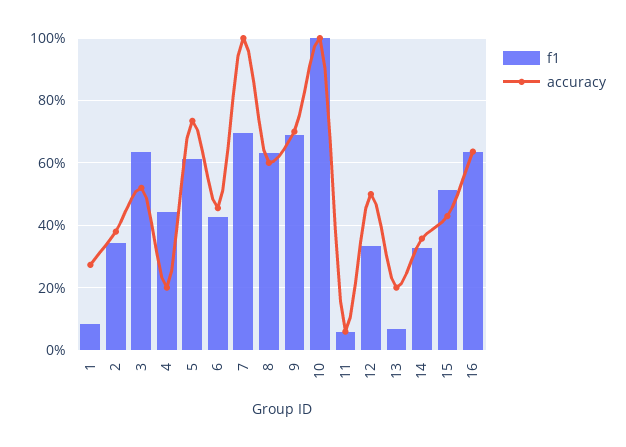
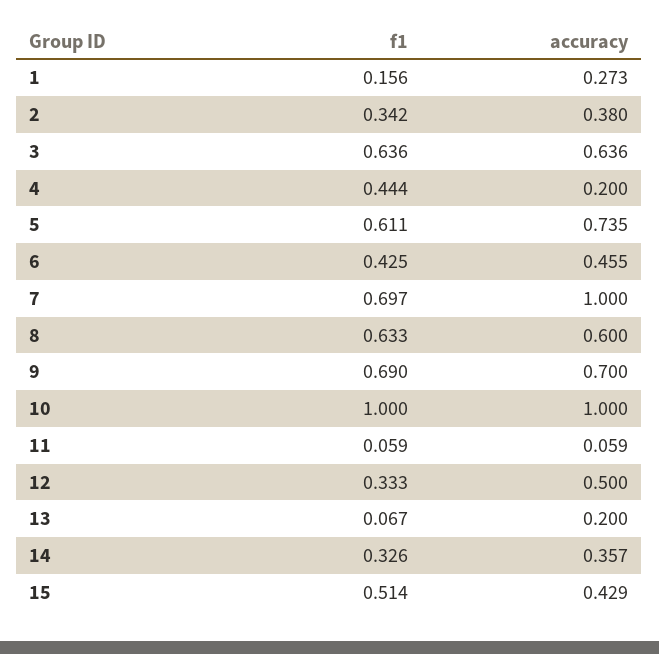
f1, 1: 0.08 -> 0.156
accuracy, 3: 0.52 -> 0.636
f1, 16: 0.64 -> none
accuracy, 16: 0.64 -> none

